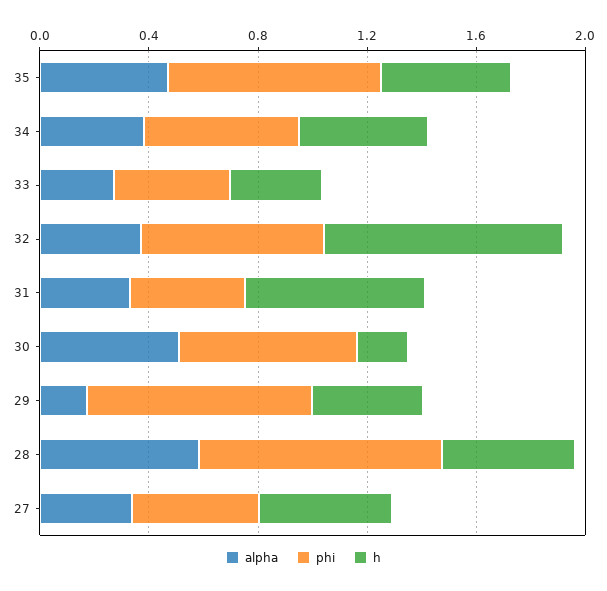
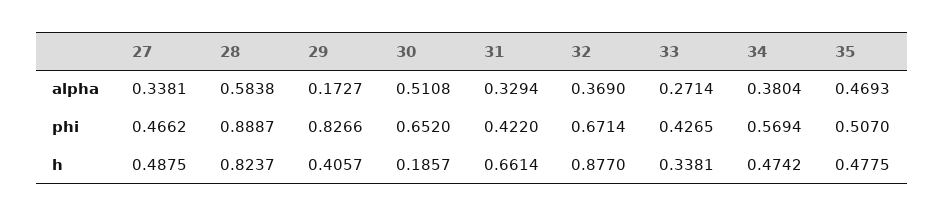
phi, 35: 0.8 -> 0.507
h, 28: 0.5 -> 0.8237

